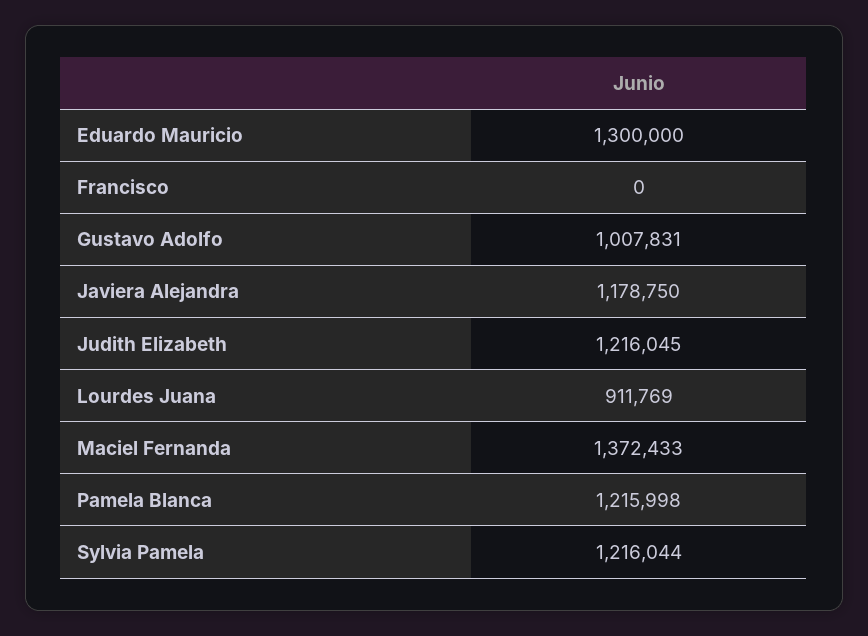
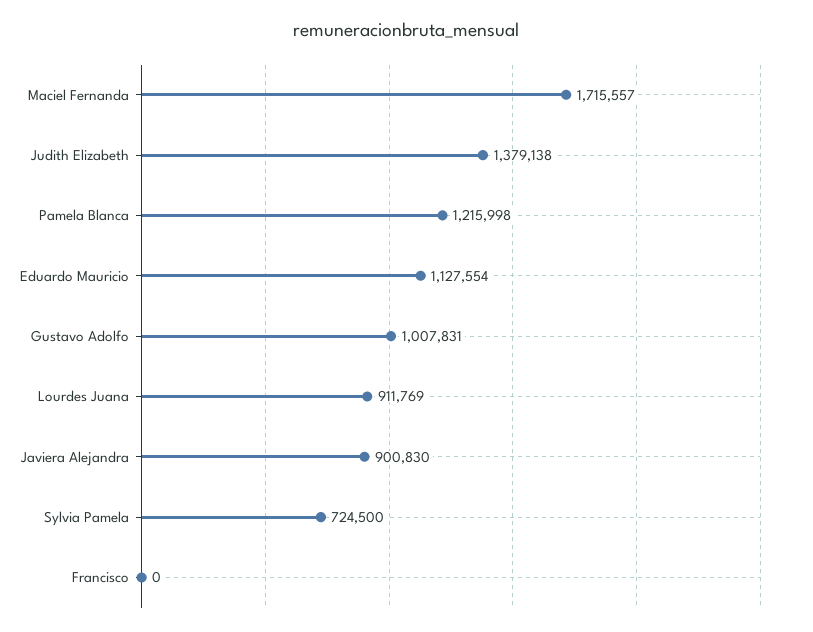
Eduardo Mauricio: 1300000 -> 1127554
Javiera Alejandra: 1178750 -> 900830
Judith Elizabeth: 1216045 -> 1379138
Maciel Fernanda: 1372433 -> 1715557
Sylvia Pamela: 1216044 -> 724500

